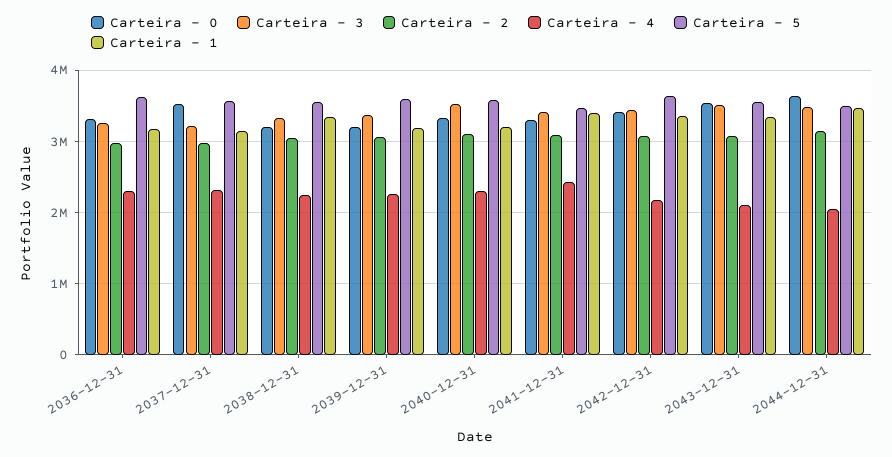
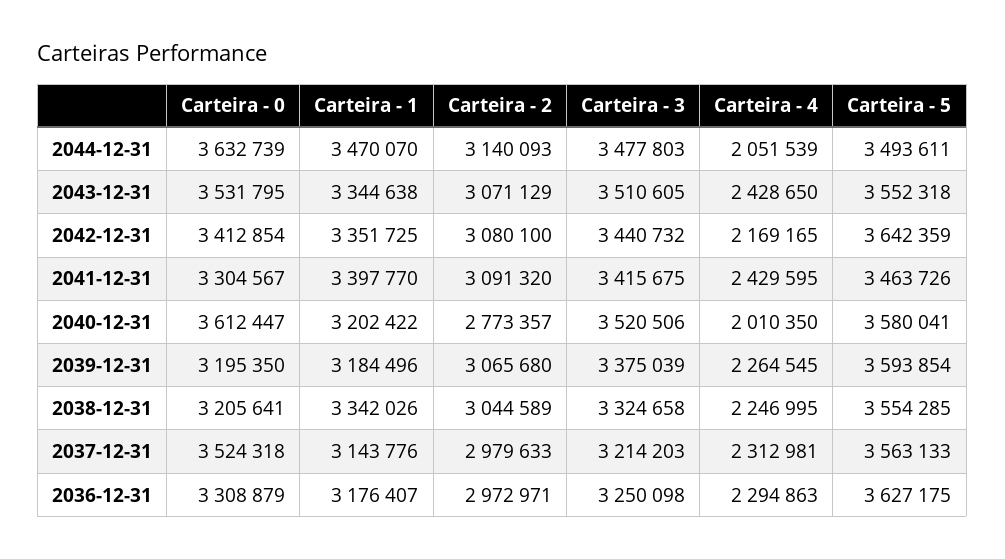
Carteira - 0, 2040-12-31: 3300000 -> 3612447
Carteira - 2, 2040-12-31: 3100000 -> 2773357
Carteira - 4, 2040-12-31: 2300000 -> 2010350
Carteira - 4, 2043-12-31: 2100000 -> 2428650

